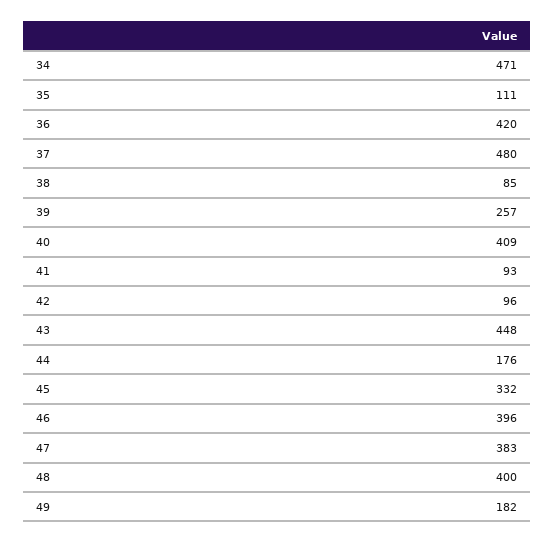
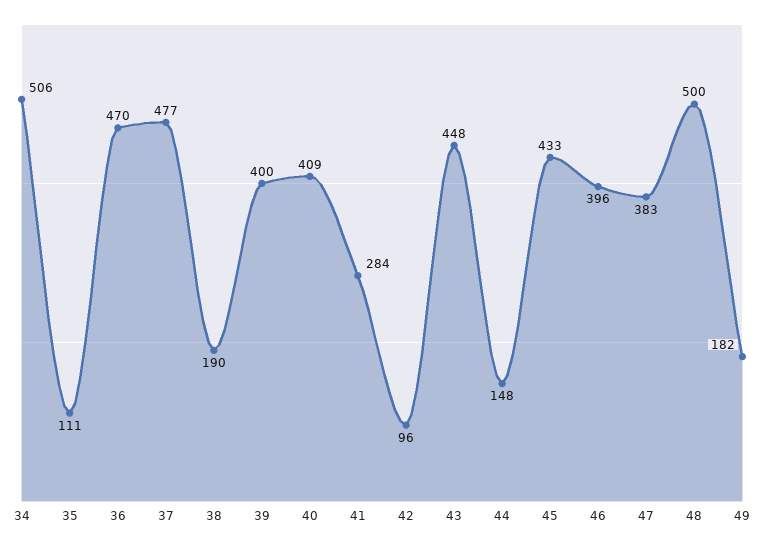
34: 471 -> 506
36: 420 -> 470
37: 480 -> 477
38: 85 -> 190
39: 257 -> 400
41: 93 -> 284
44: 176 -> 148
45: 332 -> 433
48: 400 -> 500

